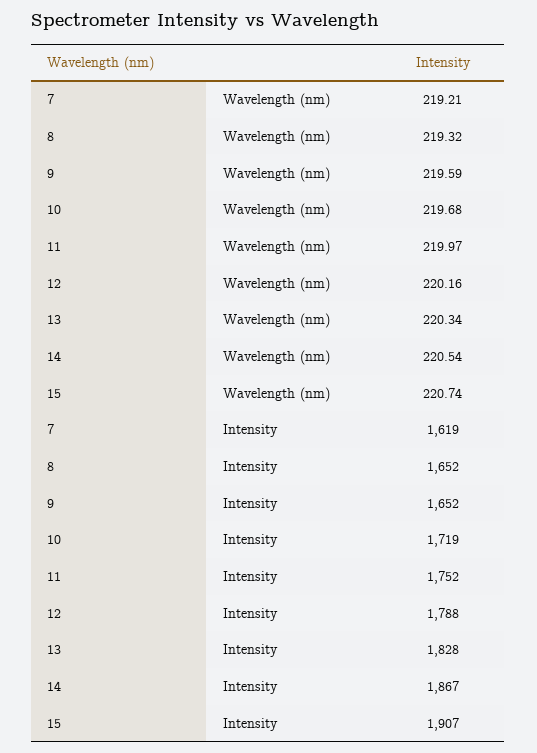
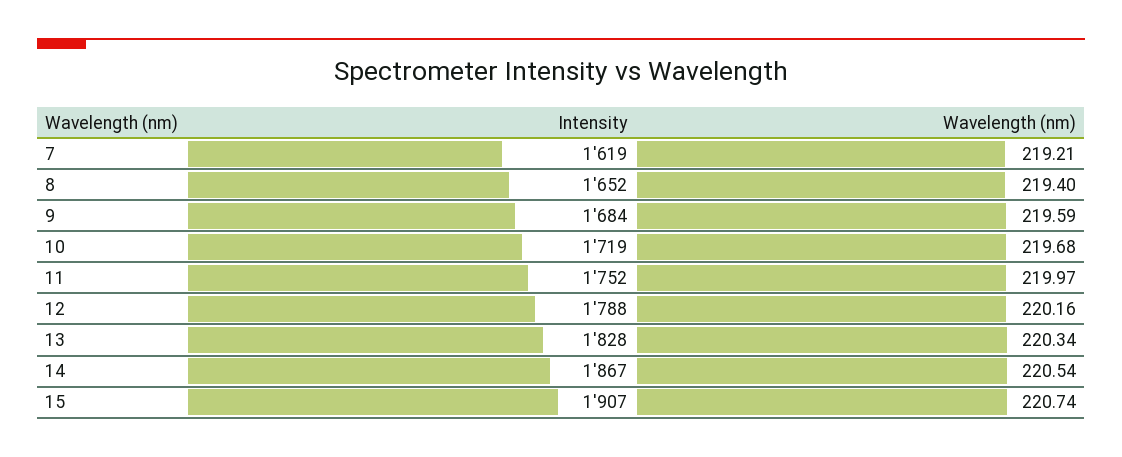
8, Wavelength (nm): 219.32 -> 219.4
9, Intensity: 1652 -> 1684

